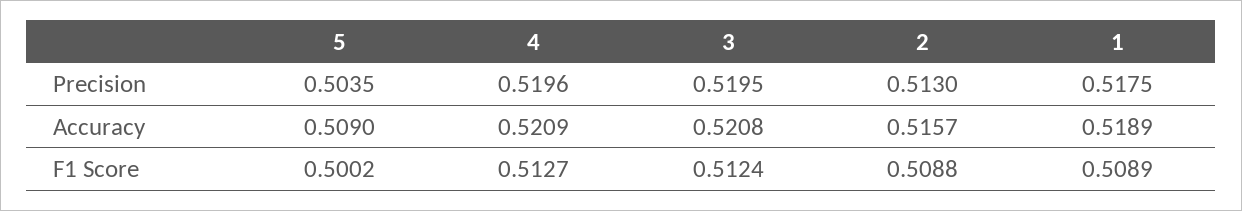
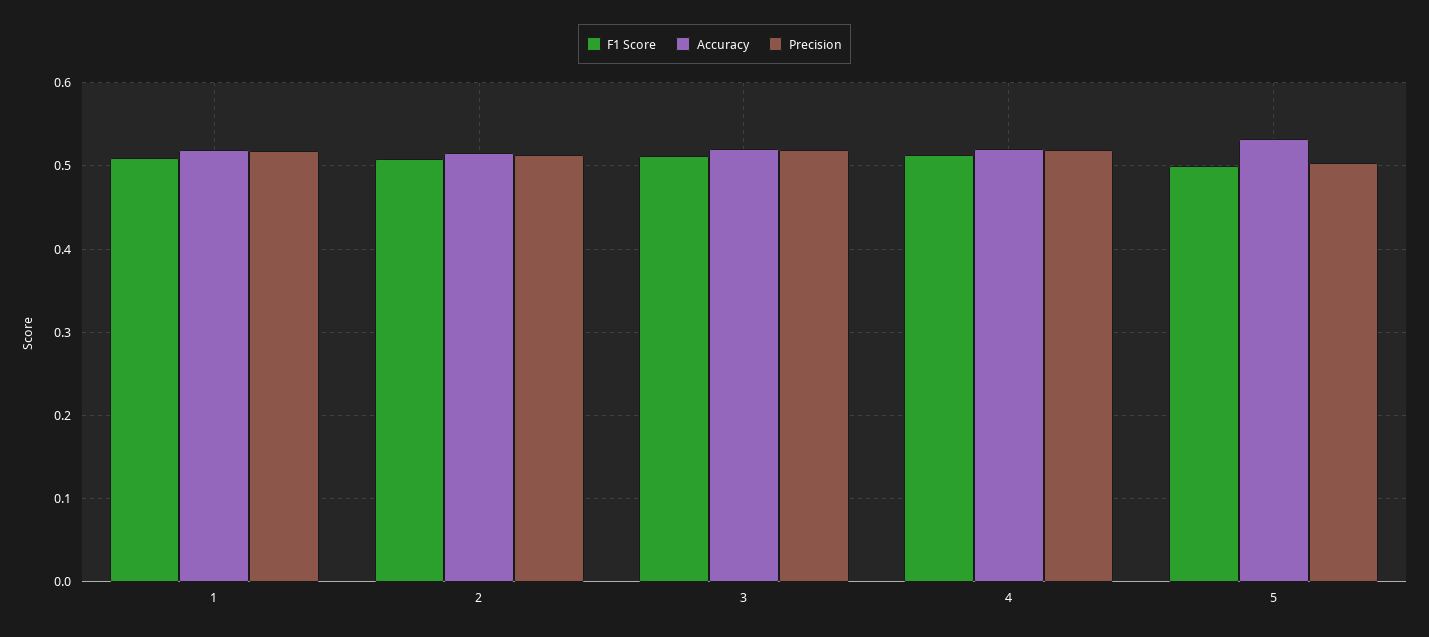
Accuracy, 5: 0.509 -> 0.53

